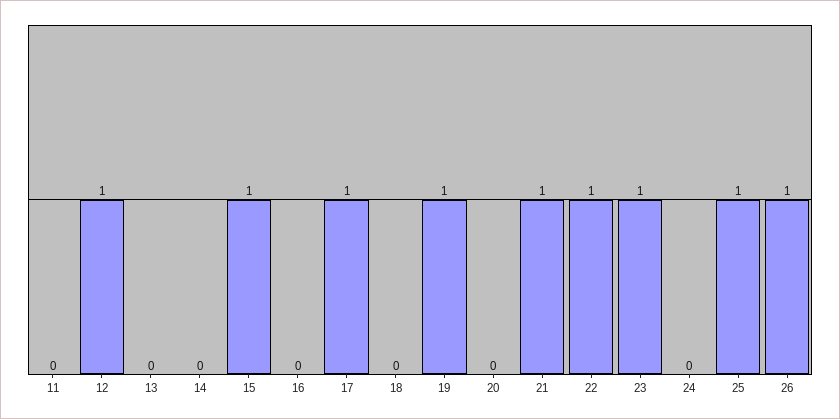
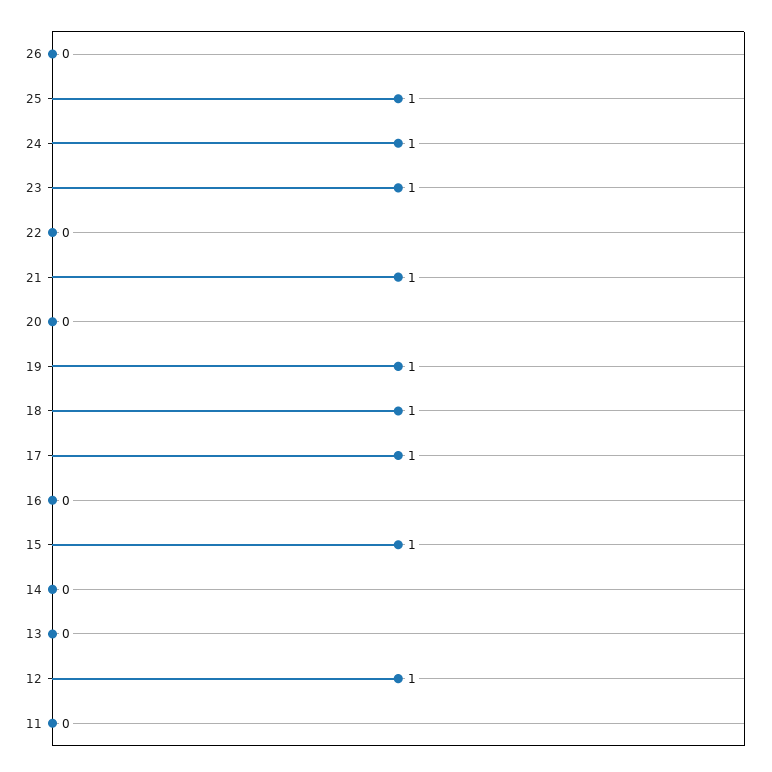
18: 0 -> 1
22: 1 -> 0
24: 0 -> 1
26: 1 -> 0

